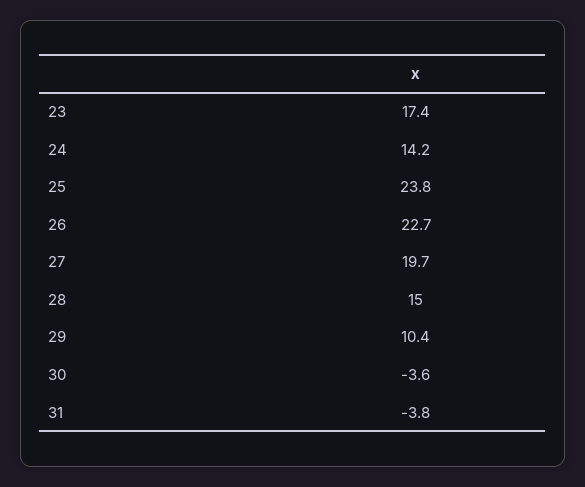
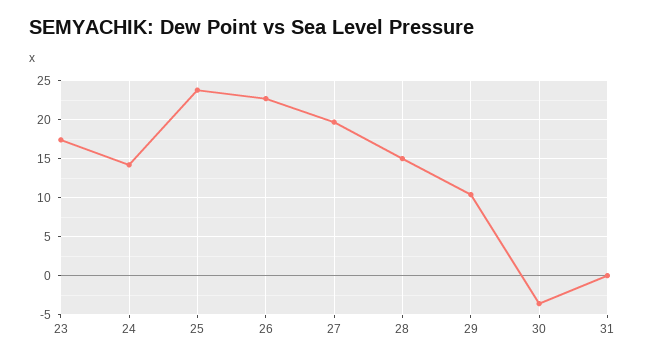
31: -3.8 -> 0

